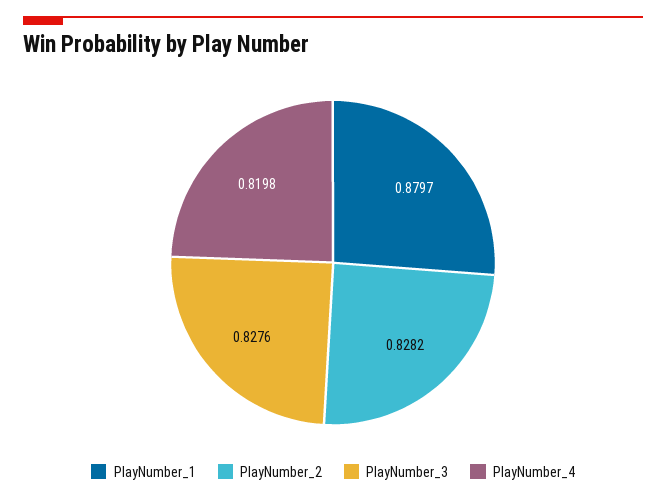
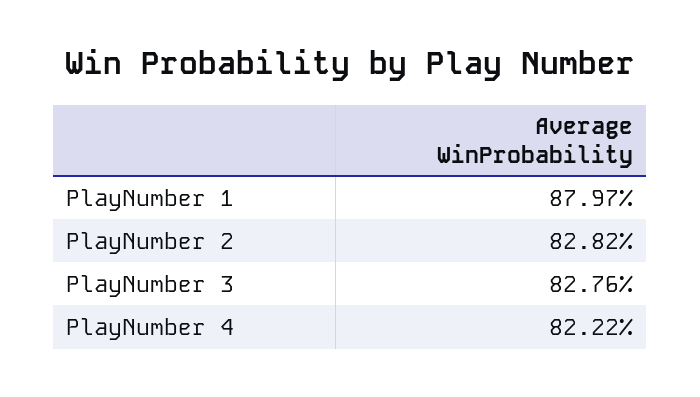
PlayNumber_4: 0.8198 -> 0.8222

